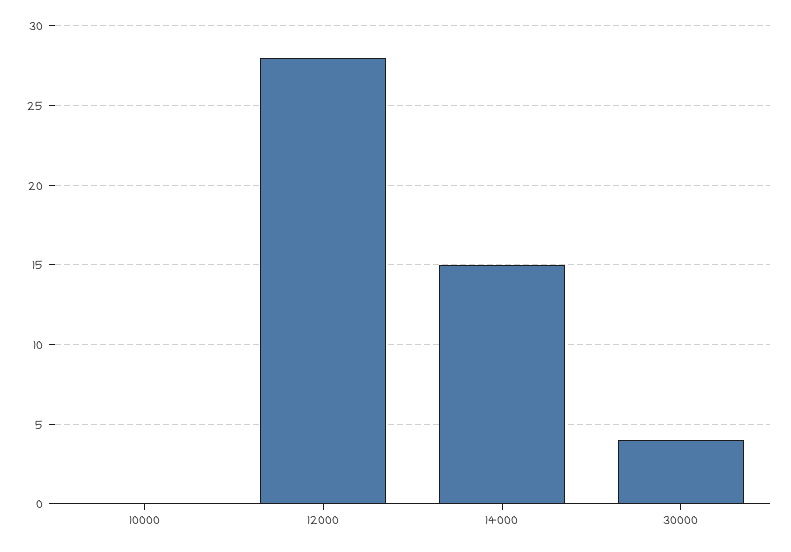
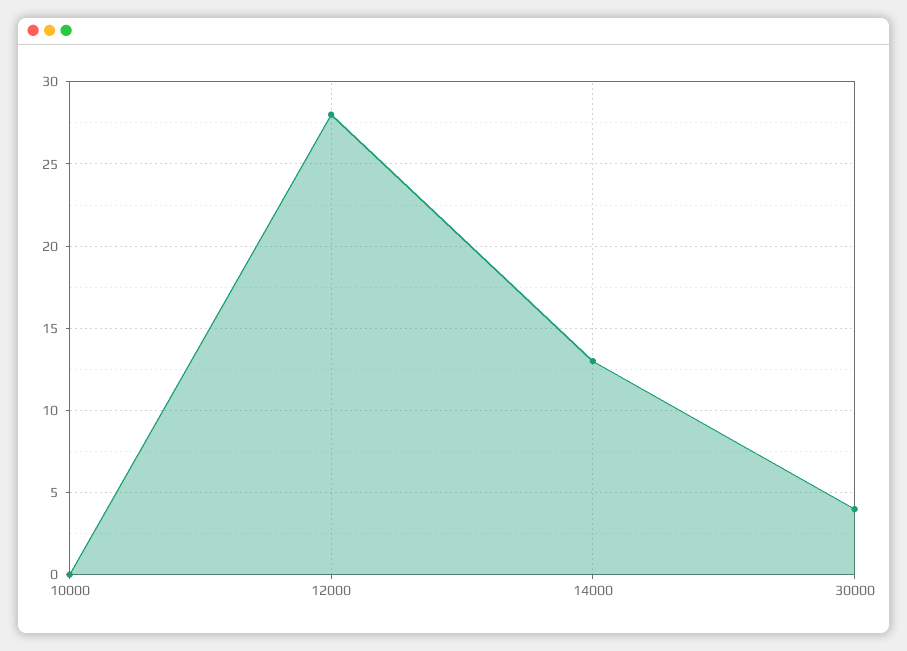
14000: 15 -> 13

